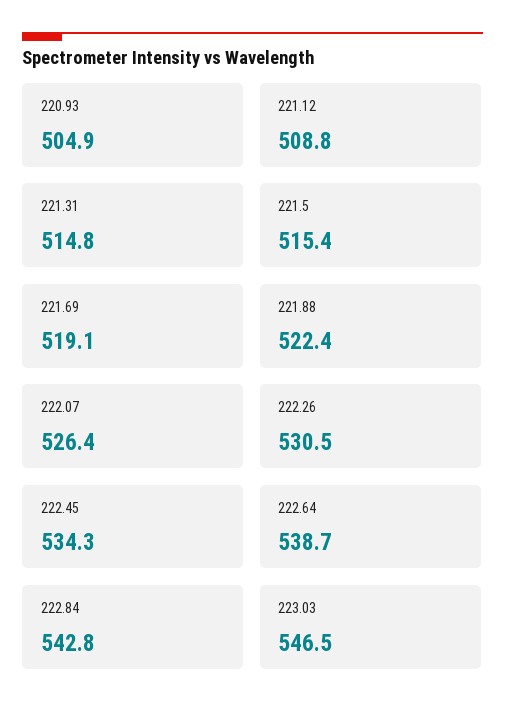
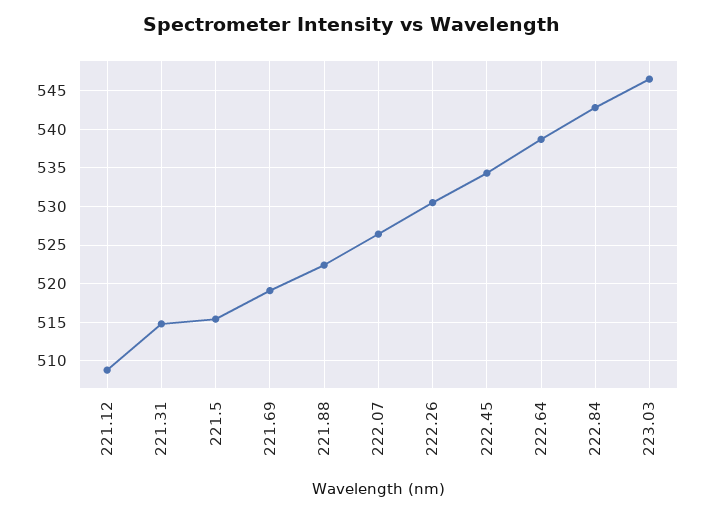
220.93: 504.9 -> none

